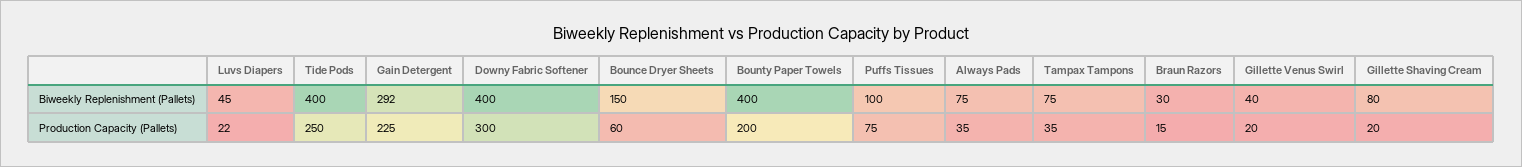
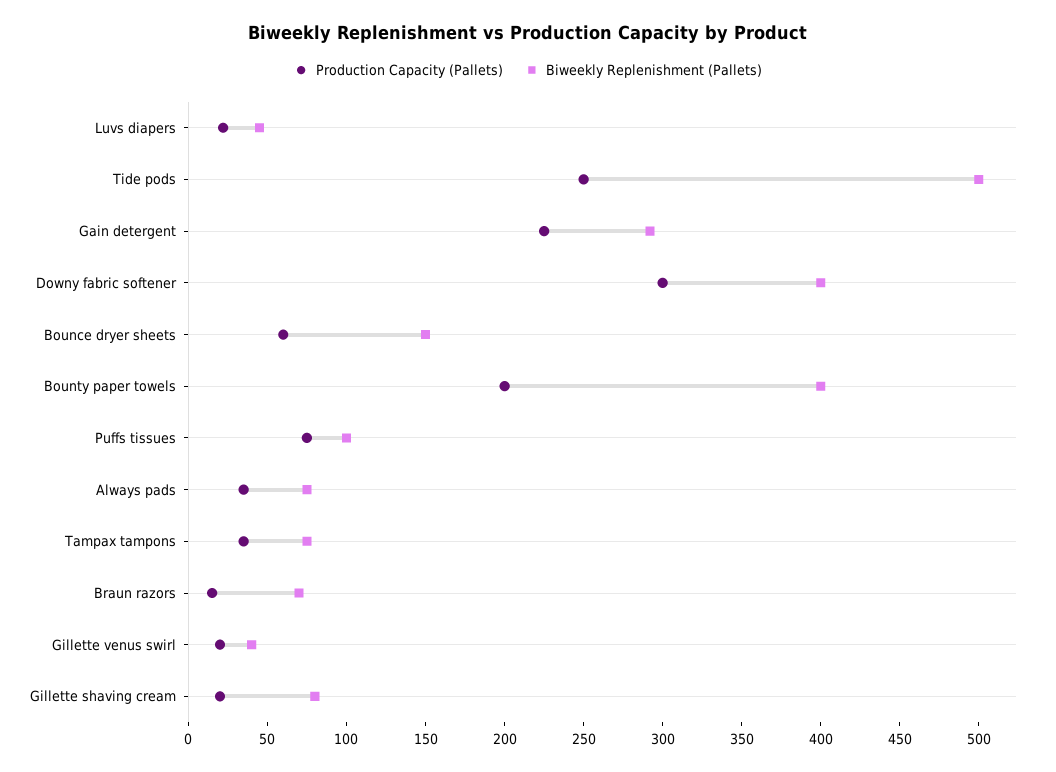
Biweekly Replenishment (Pallets), Tide Pods: 400 -> 500
Biweekly Replenishment (Pallets), Braun Razors: 30 -> 70

